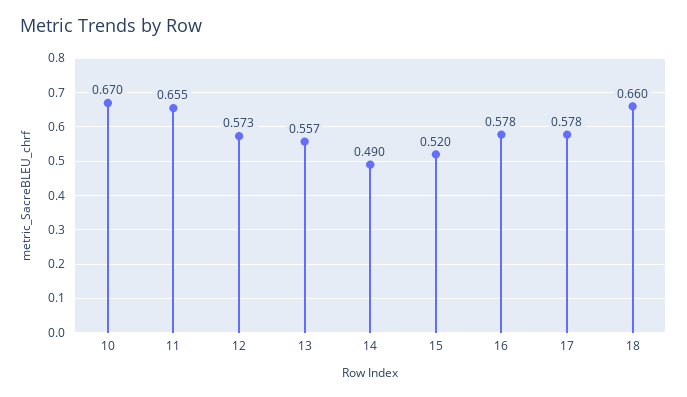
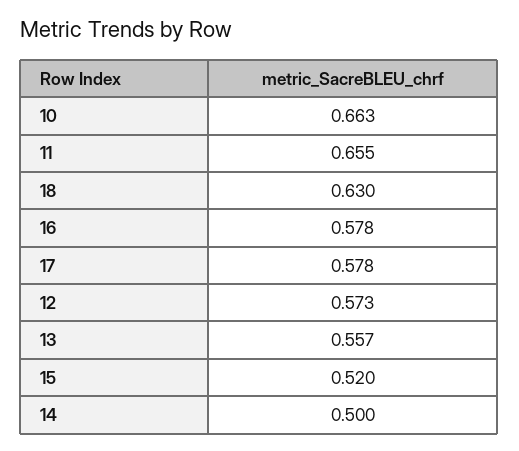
10: 0.67 -> 0.663
14: 0.49 -> 0.5
18: 0.66 -> 0.63

